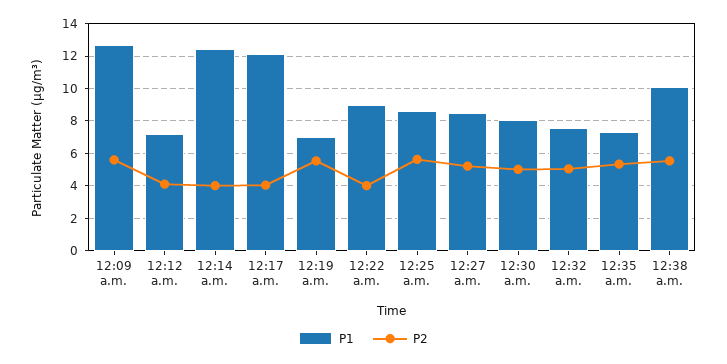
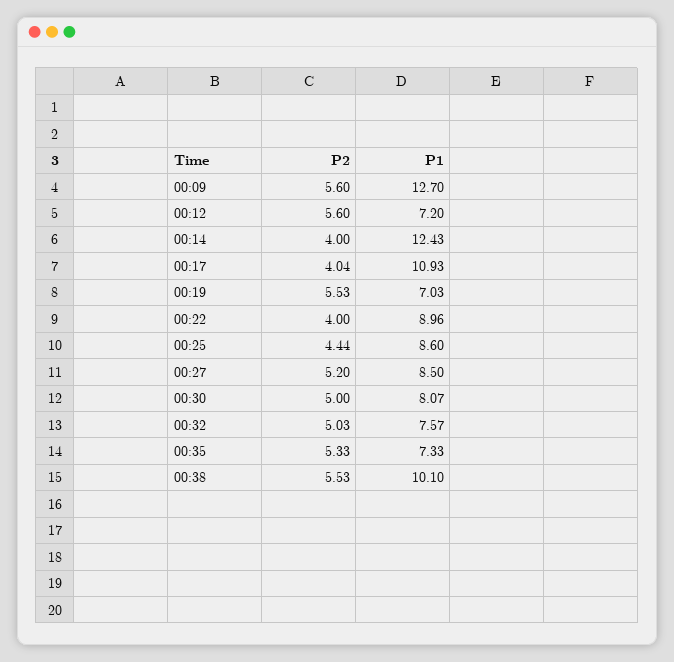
P2, 12:12 a.m.: 4 -> 5.6
P1, 12:17 a.m.: 12 -> 10.93
P2, 12:25 a.m.: 5.5 -> 4.44

